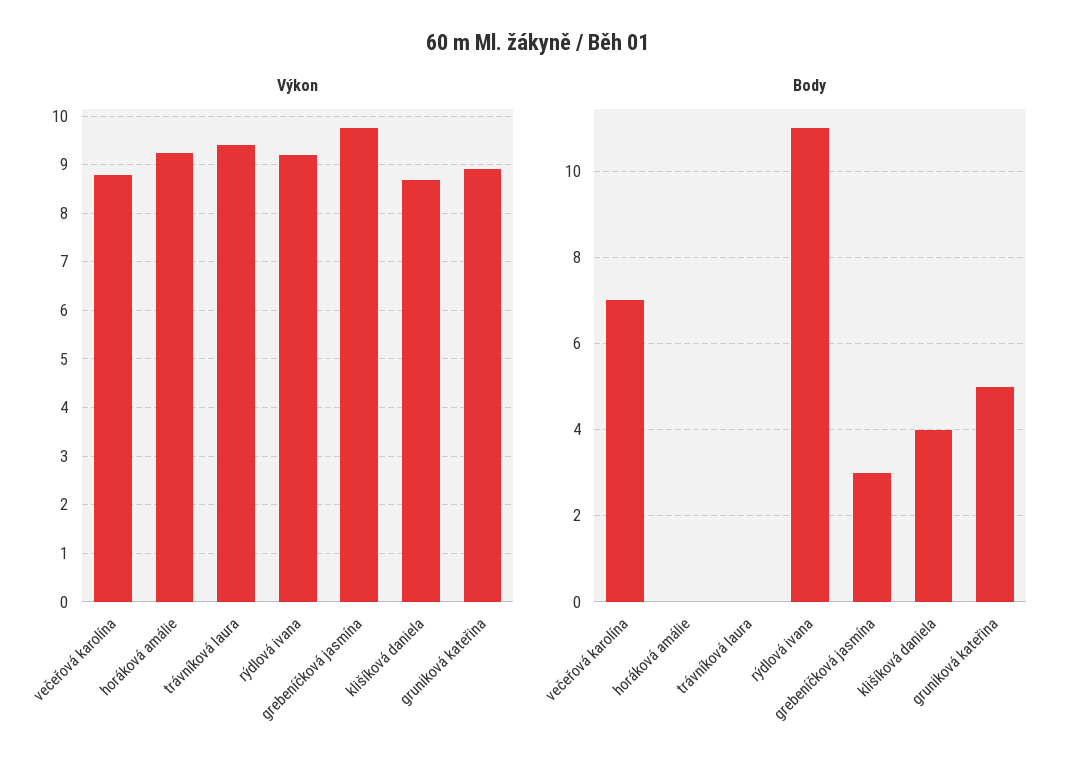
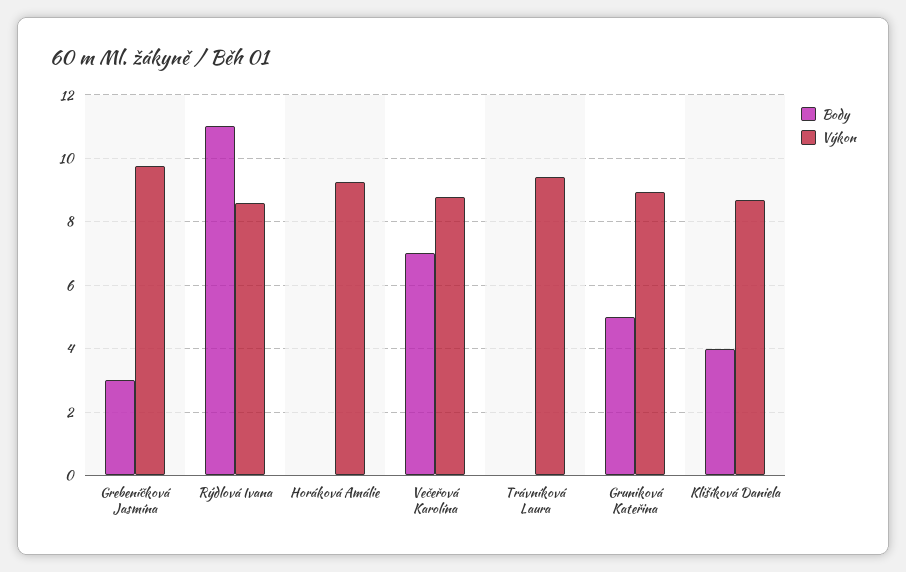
Výkon, rýdlová ivana: 9.2 -> 8.6

